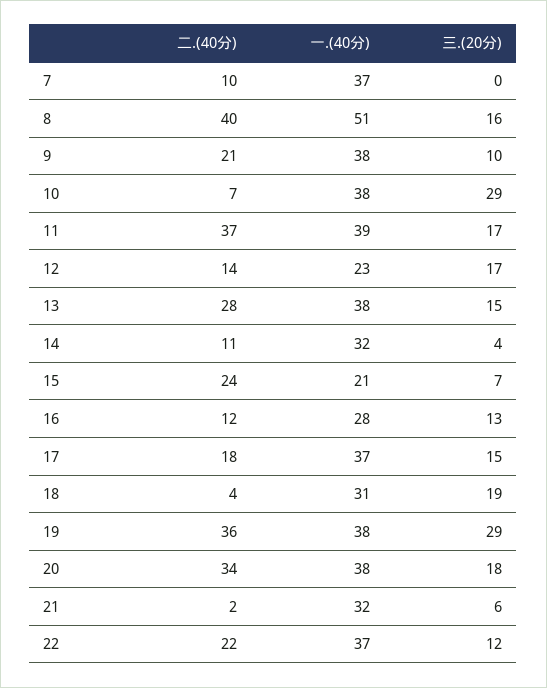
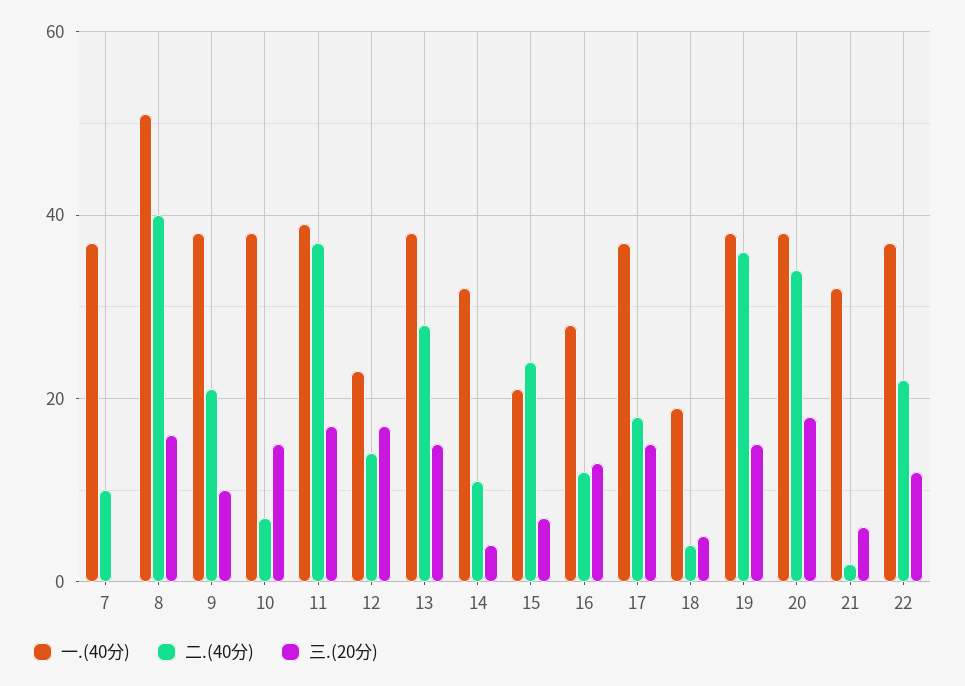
三.(20分), 10: 29 -> 15
一.(40分), 18: 31 -> 20
三.(20分), 18: 19 -> 5
三.(20分), 19: 29 -> 15

